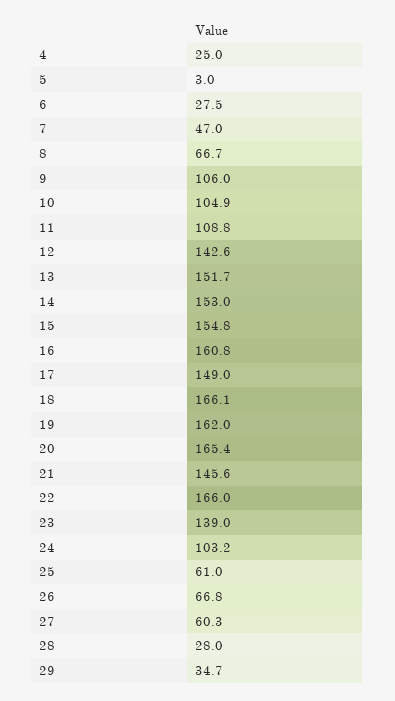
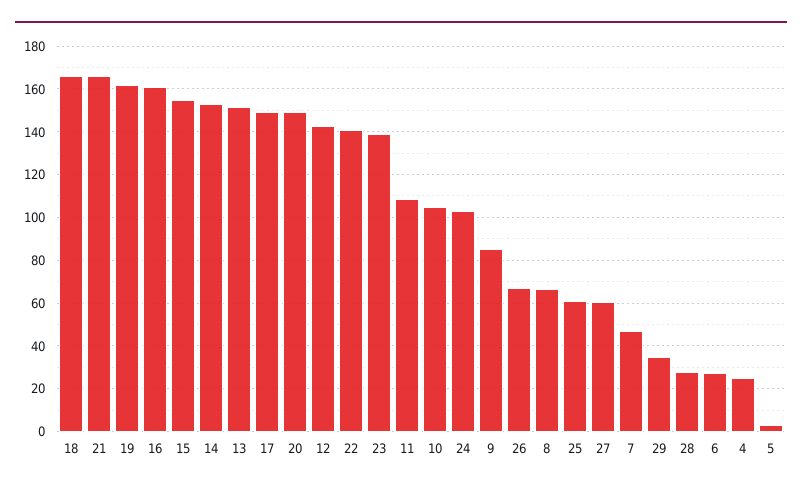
9: 106 -> 85
20: 165.4 -> 150
21: 145.6 -> 165
22: 166 -> 140

